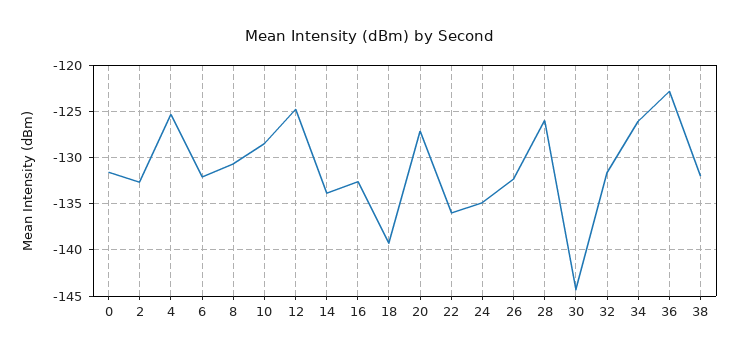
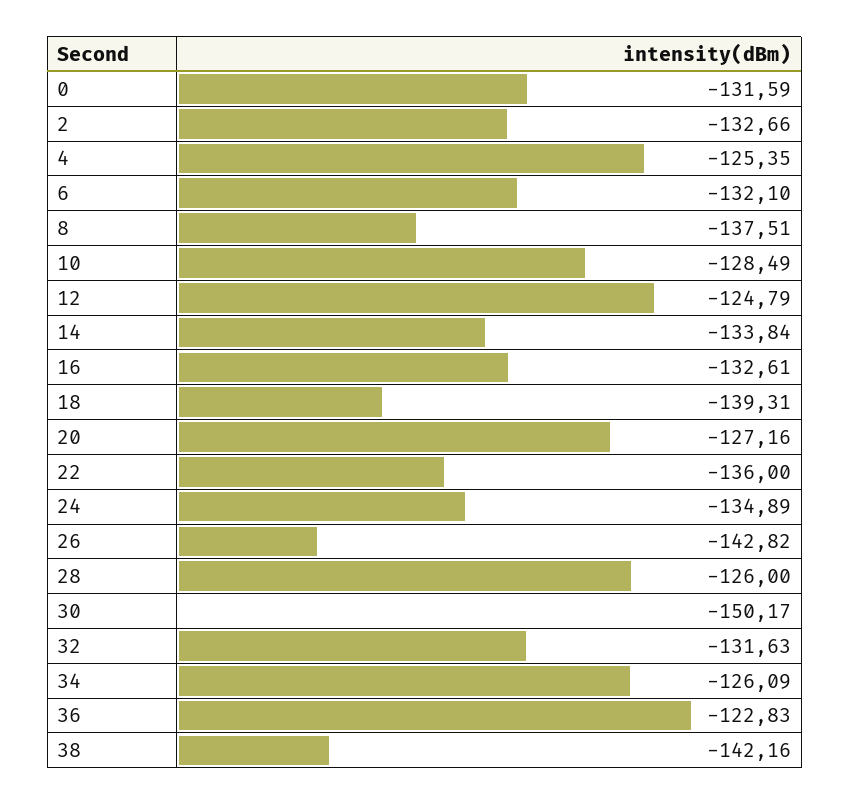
8: -131 -> -137.51
26: -132 -> -142.82
30: -144 -> -150.17
38: -132 -> -142.16

